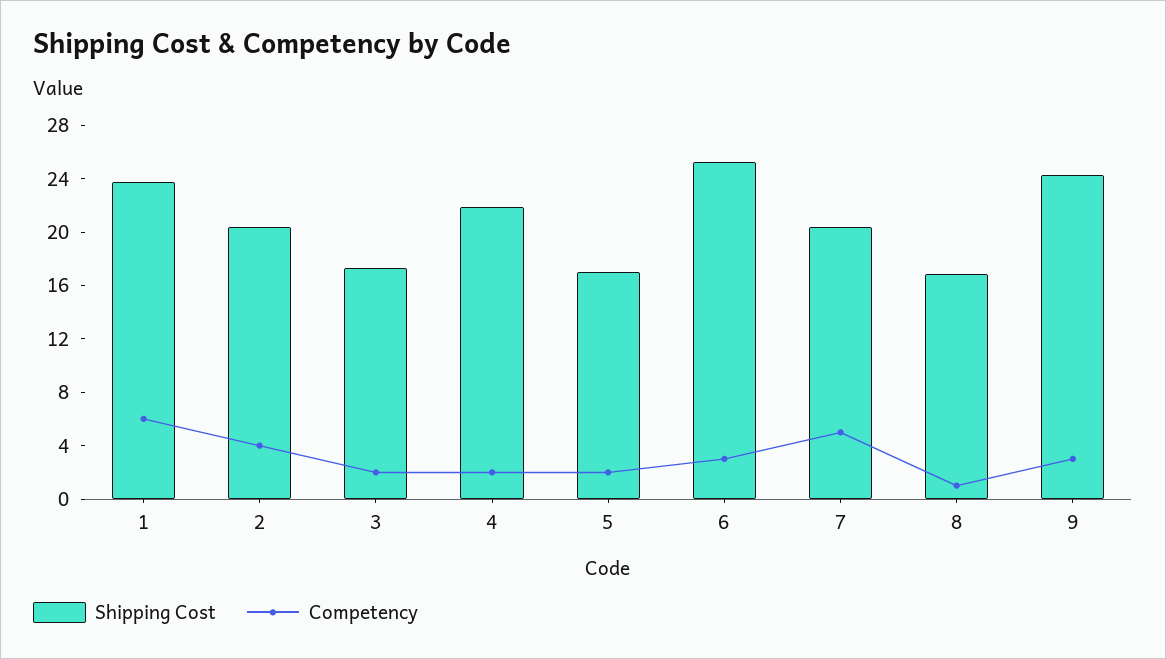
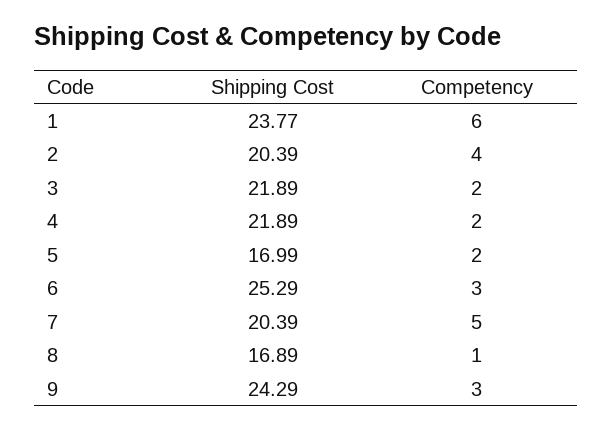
Shipping Cost, 3: 17 -> 21.89

